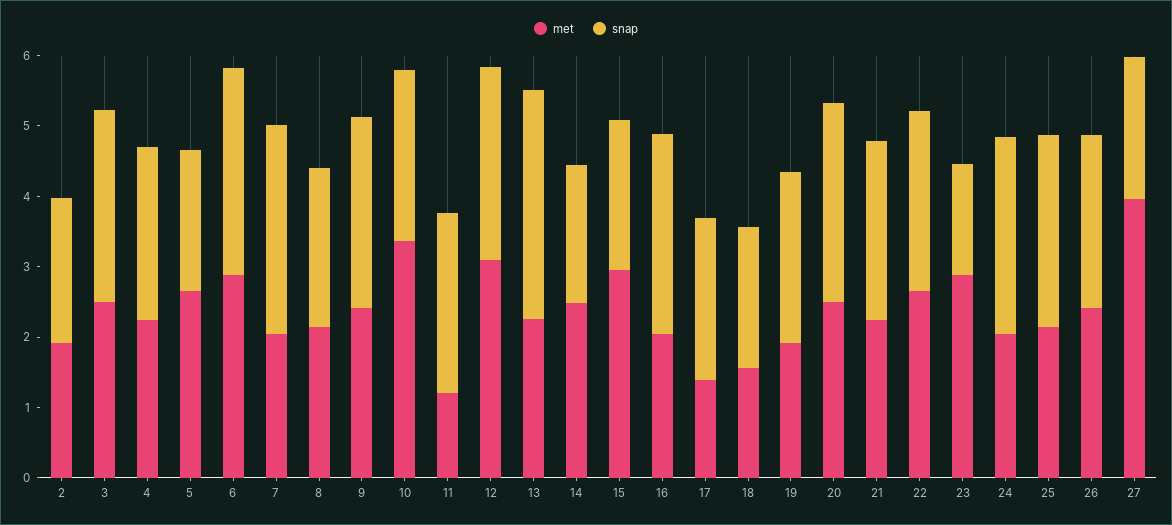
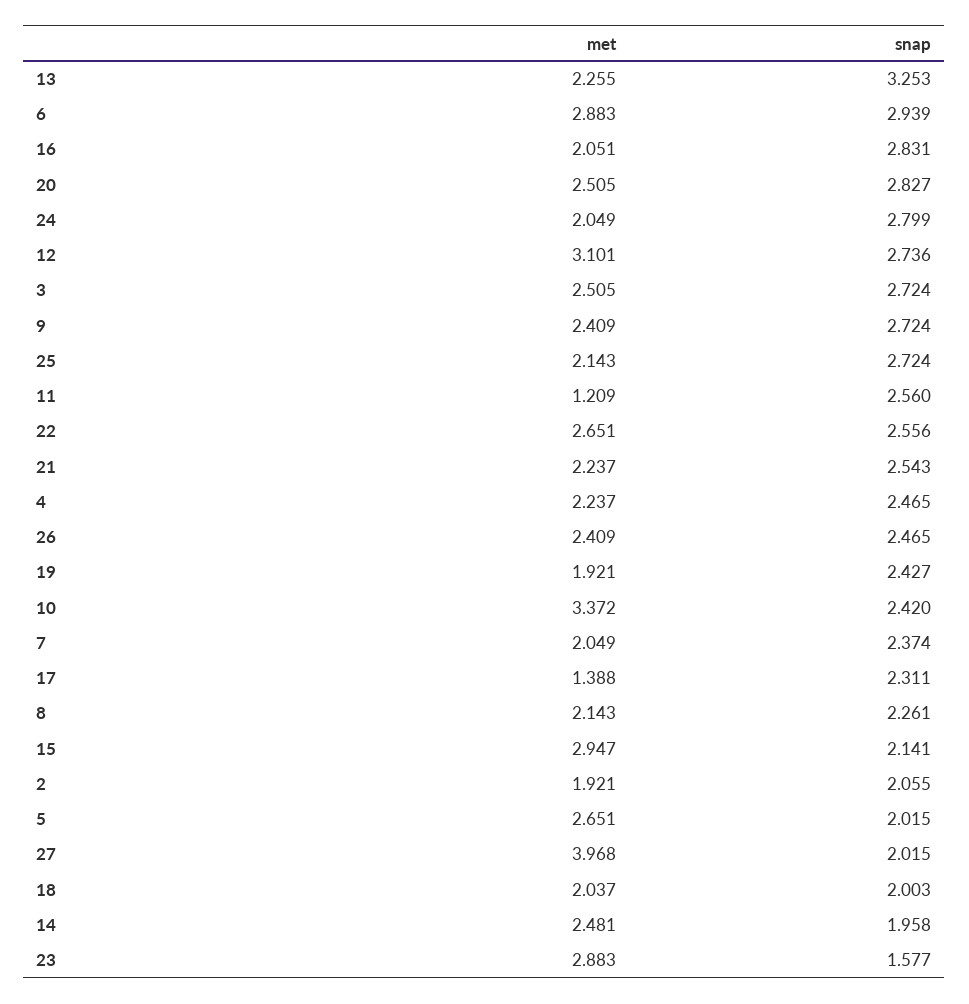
snap, 7: 3 -> 2.374
met, 18: 1.6 -> 2.037

